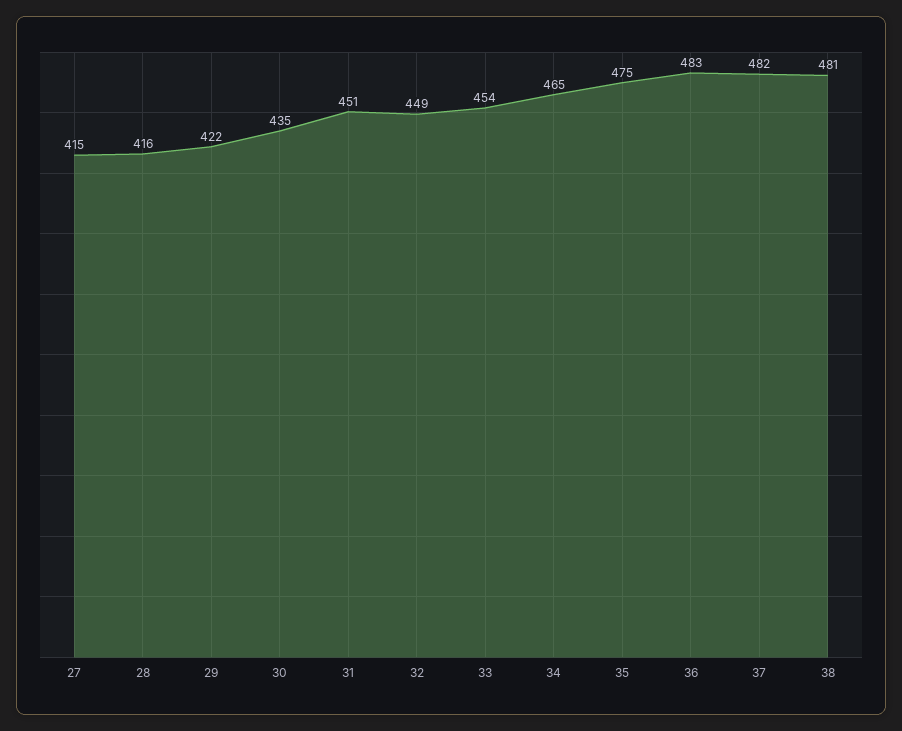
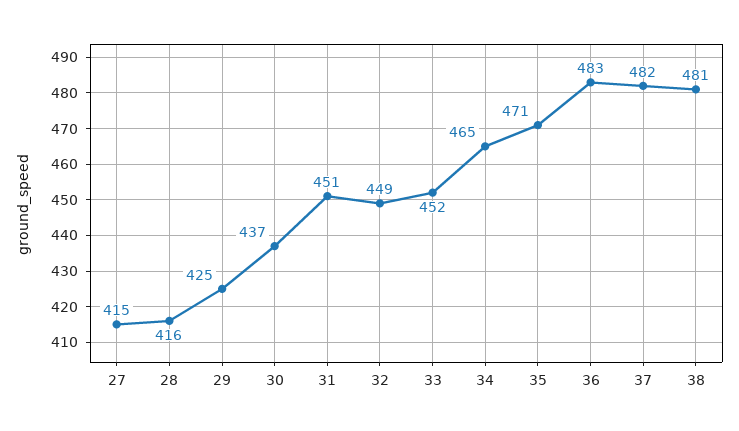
29: 422 -> 425
30: 435 -> 437
33: 454 -> 452
35: 475 -> 471

